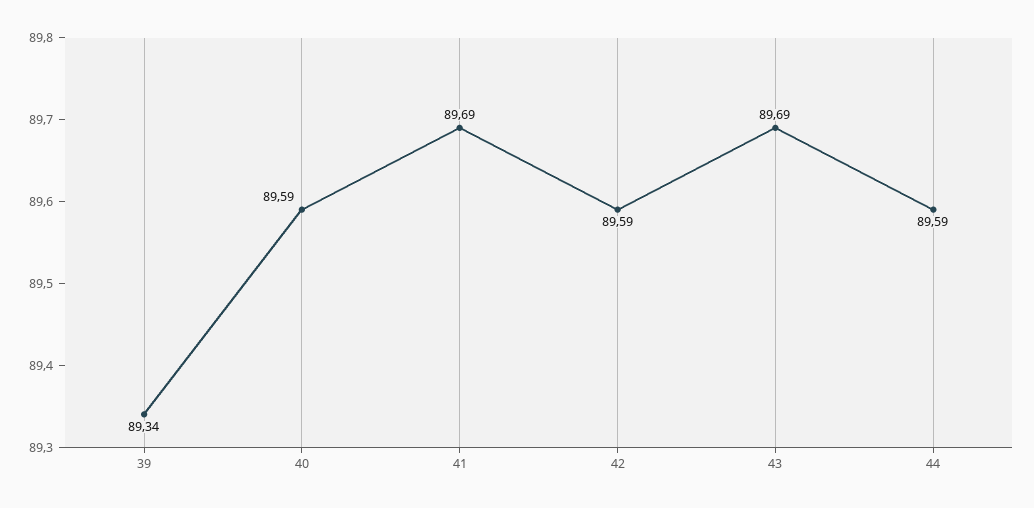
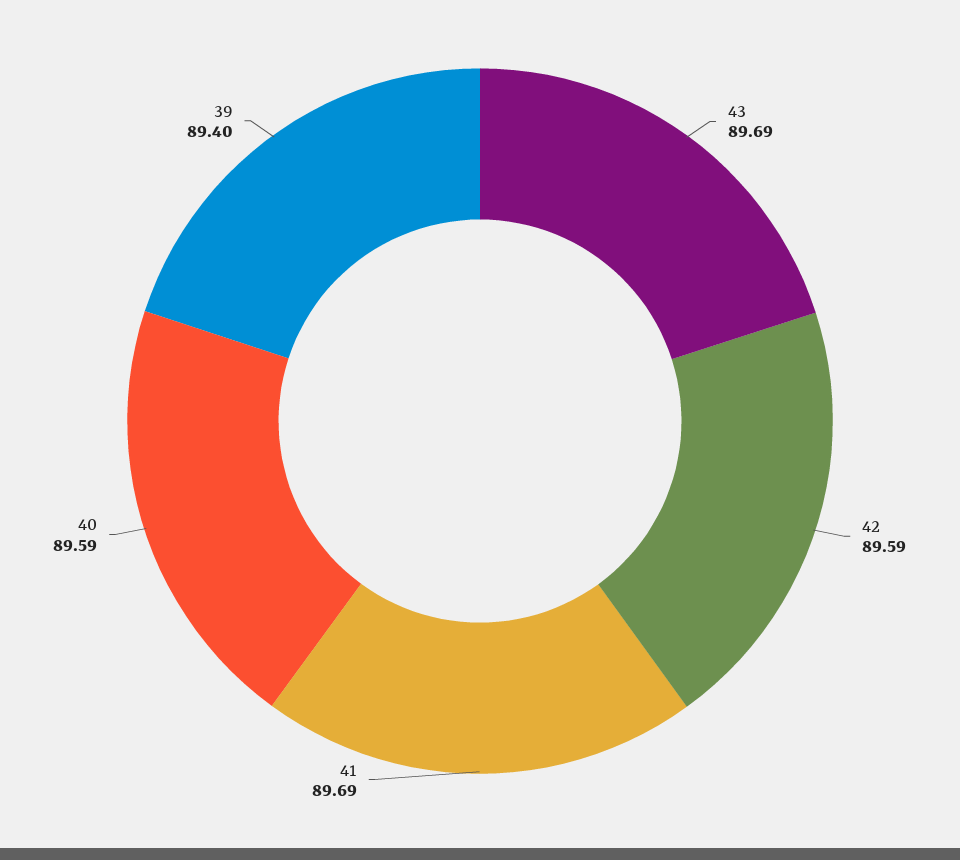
39: 89.34 -> 89.4
44: 89.59 -> none

